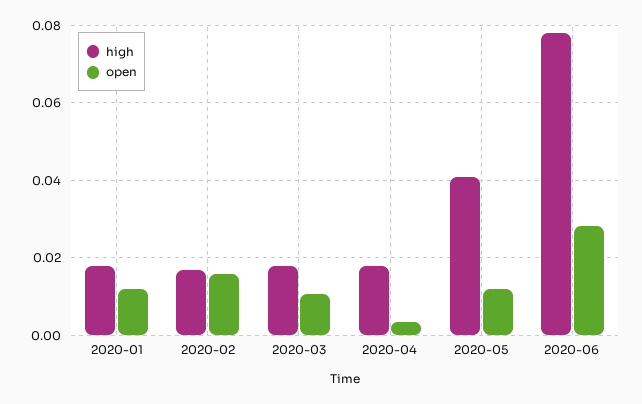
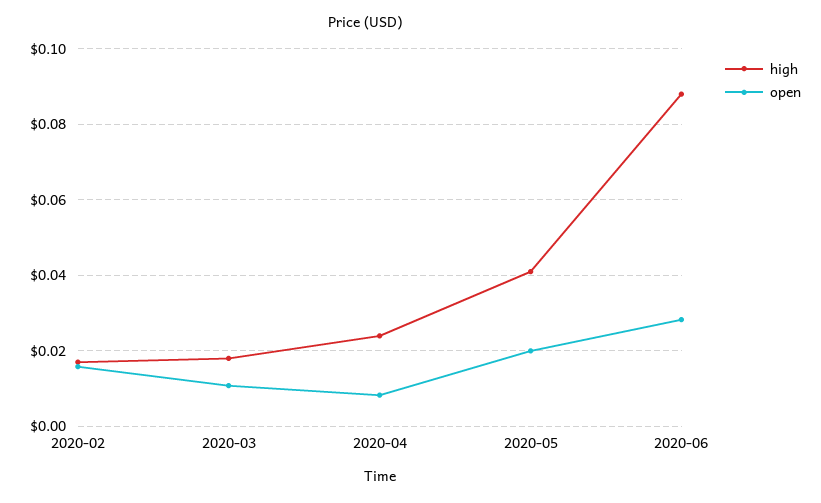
high, 2020-01: 0.018 -> none
open, 2020-01: 0.012 -> none
high, 2020-04: 0.018 -> 0.024
open, 2020-04: 0.004 -> 0.008
open, 2020-05: 0.012 -> 0.02
high, 2020-06: 0.078 -> 0.088

